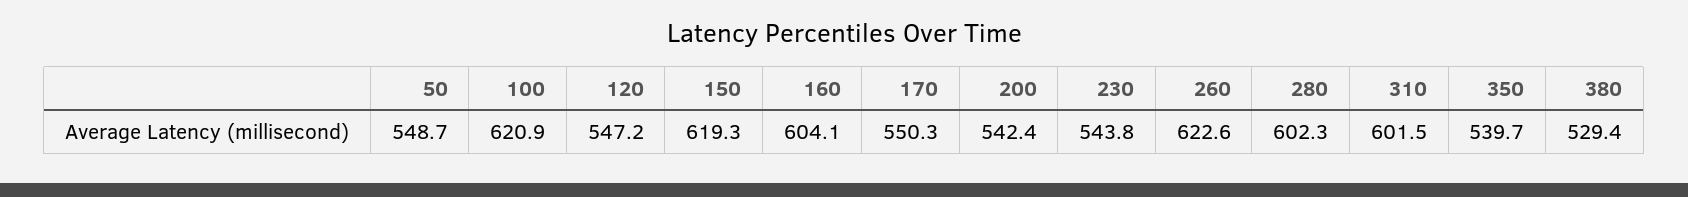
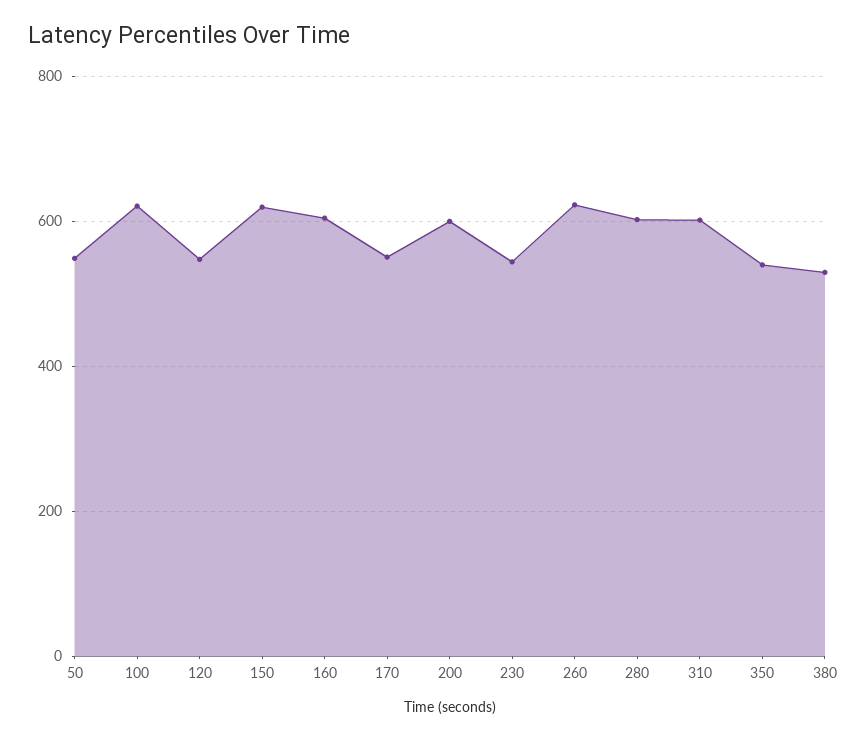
200: 542.4 -> 600

